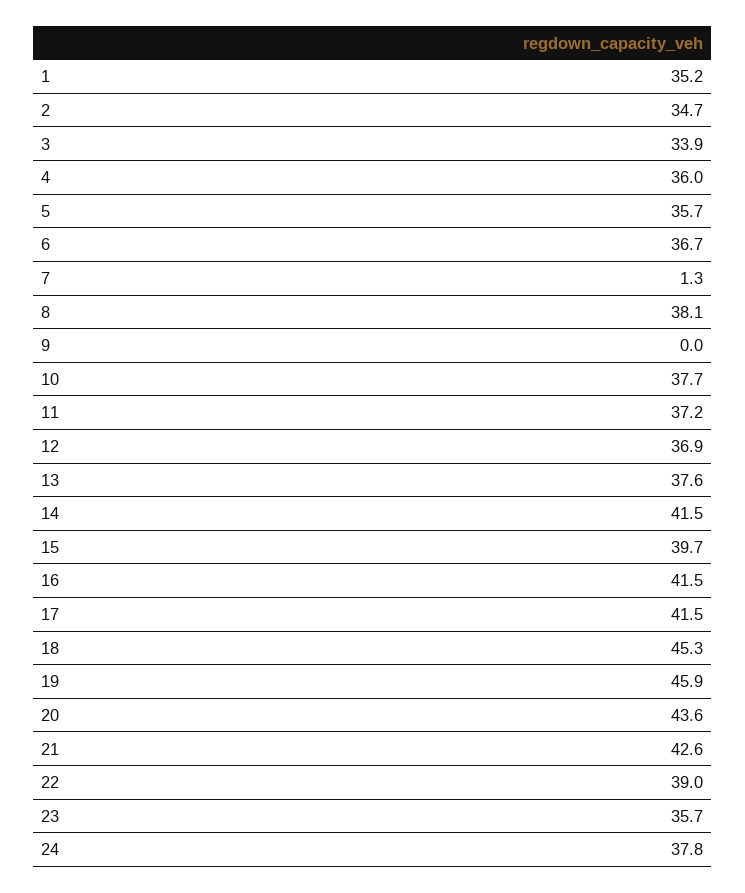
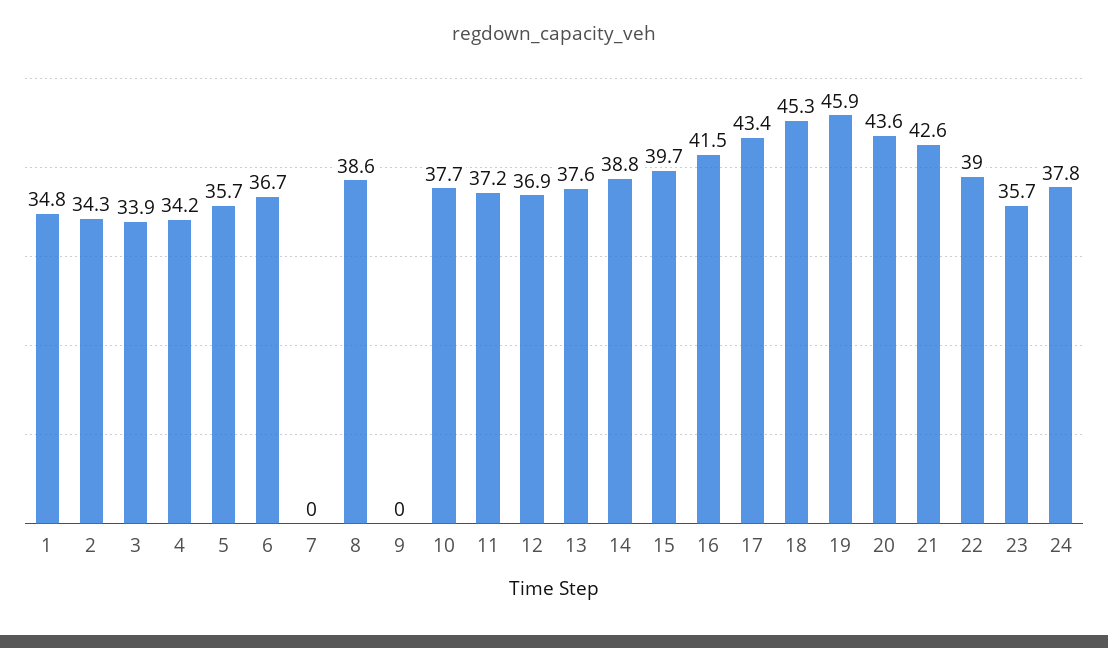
1: 35.2 -> 34.8
2: 34.7 -> 34.3
4: 36 -> 34.2
7: 1.3 -> 0
8: 38.1 -> 38.6
14: 41.5 -> 38.8
17: 41.5 -> 43.4

